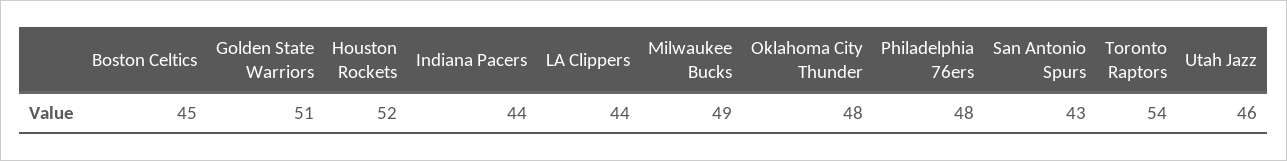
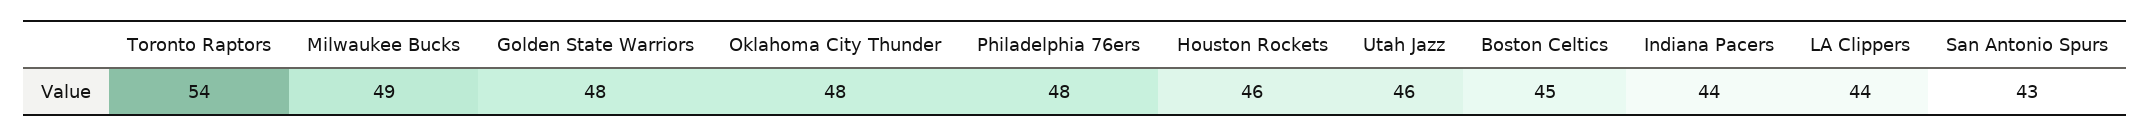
Golden State Warriors: 51 -> 48
Houston Rockets: 52 -> 46

